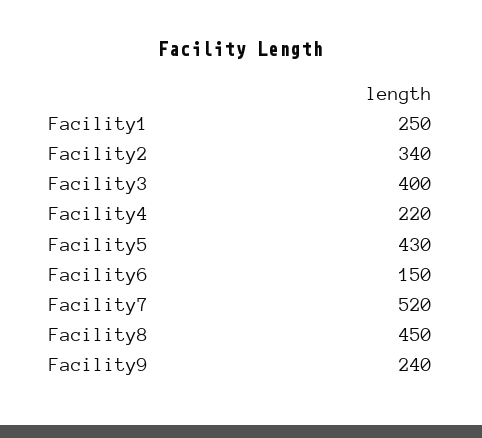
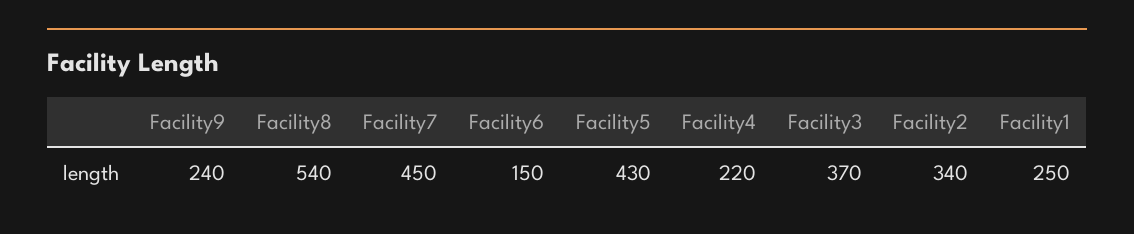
Facility3: 400 -> 370
Facility7: 520 -> 450
Facility8: 450 -> 540

